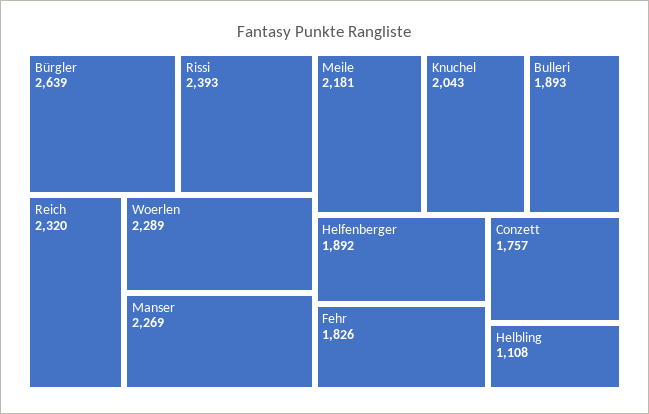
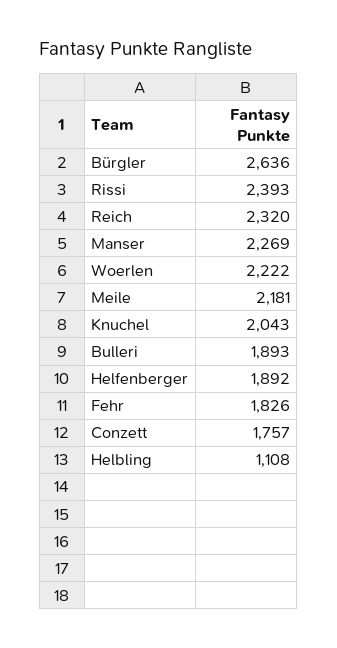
Bürgler: 2639 -> 2636
Woerlen: 2289 -> 2222

